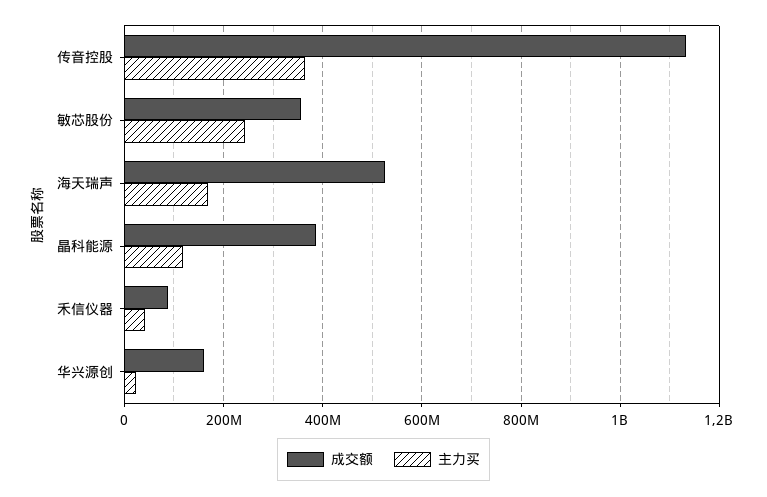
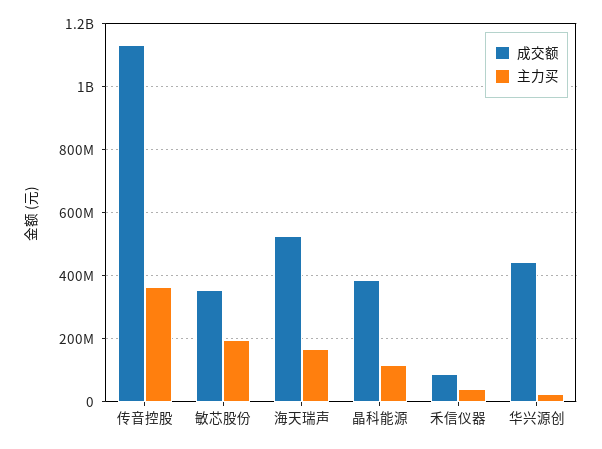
主力买, 敏芯股份: 240000000 -> 200000000
成交额, 华兴源创: 160000000 -> 440000000

